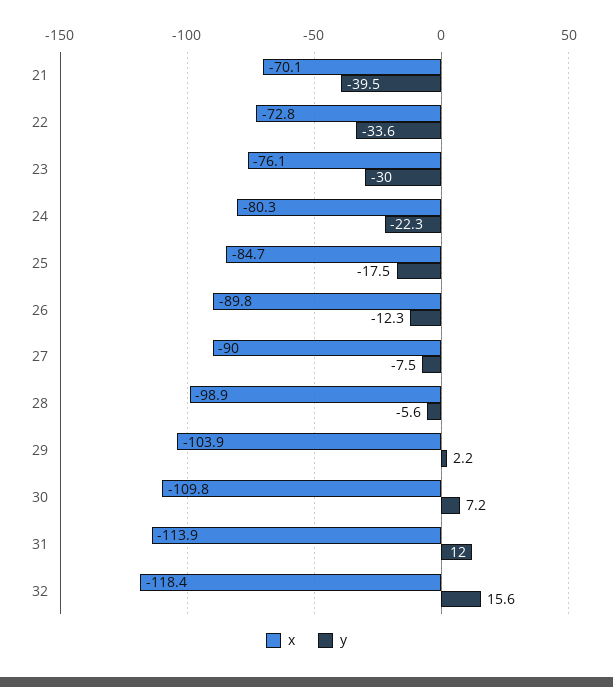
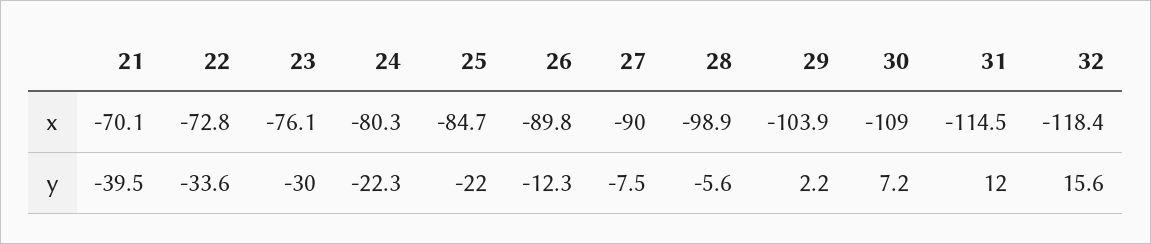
y, 25: -17.5 -> -22
x, 30: -109.8 -> -109
x, 31: -113.9 -> -114.5

